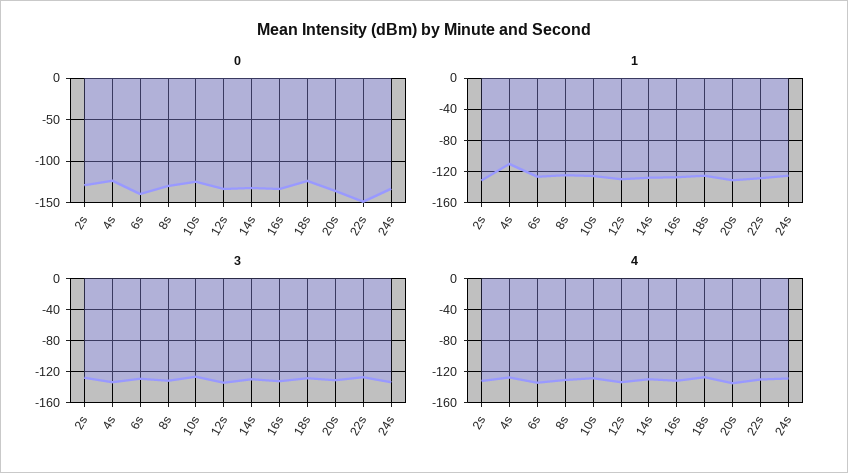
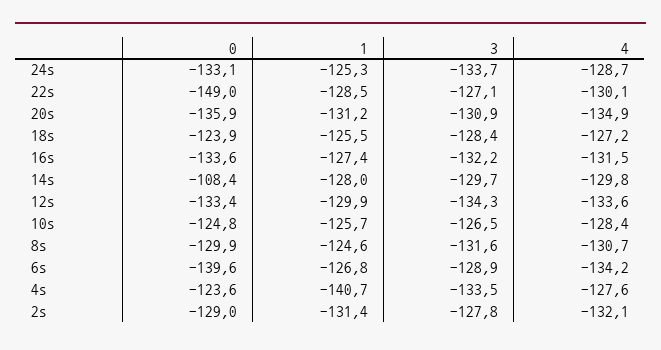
0, 14s: -130 -> -108.4
1, 4s: -110 -> -140.7

